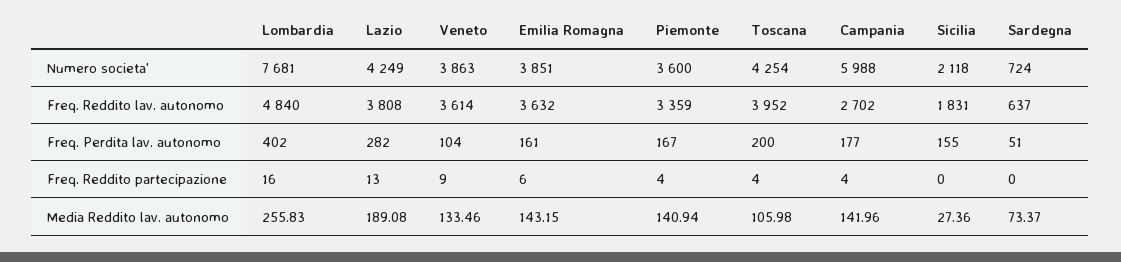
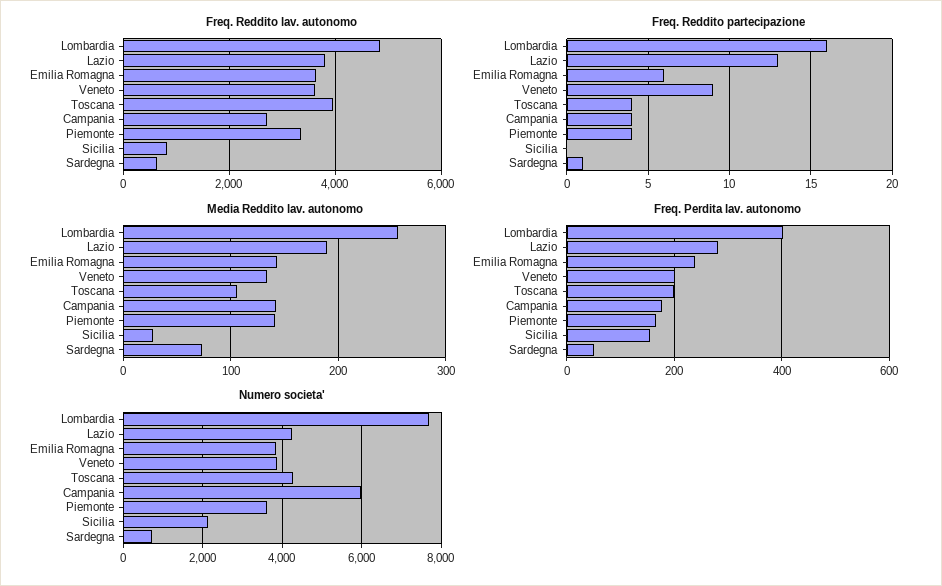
Freq. Reddito lav. autonomo, Sicilia: 1831 -> 800
Freq. Perdita lav. autonomo, Veneto: 104 -> 200
Freq. Perdita lav. autonomo, Emilia Romagna: 161 -> 240
Freq. Reddito partecipazione, Sardegna: 0 -> 1

